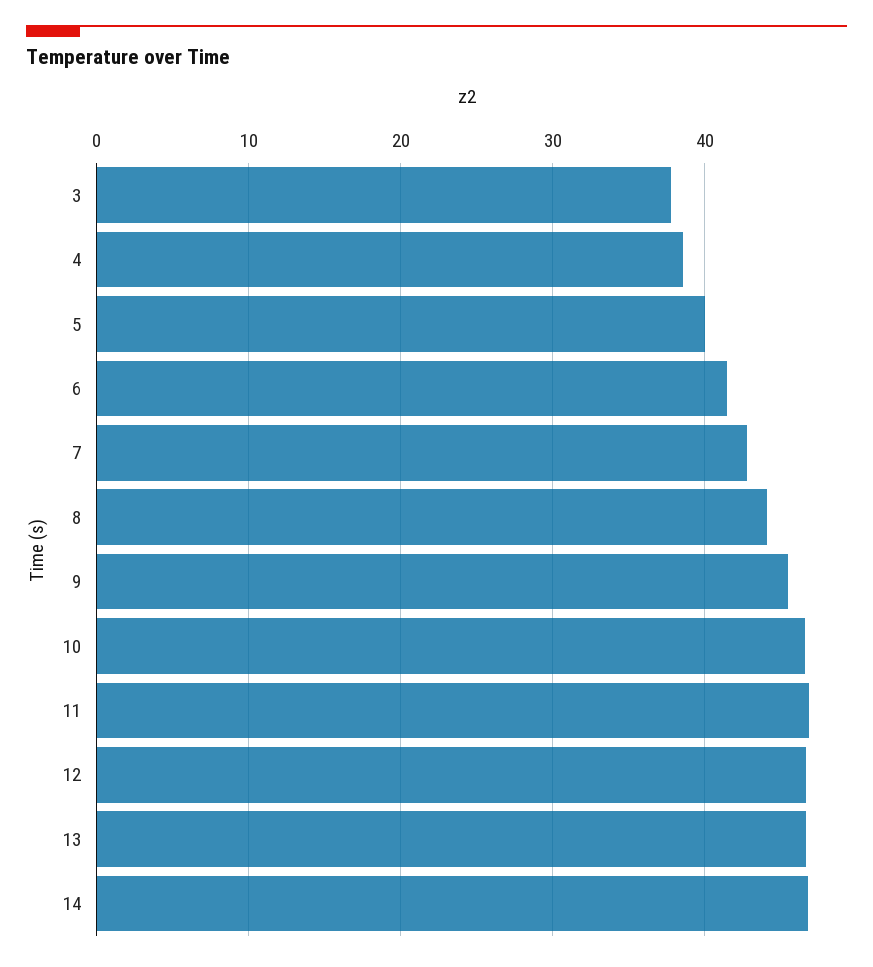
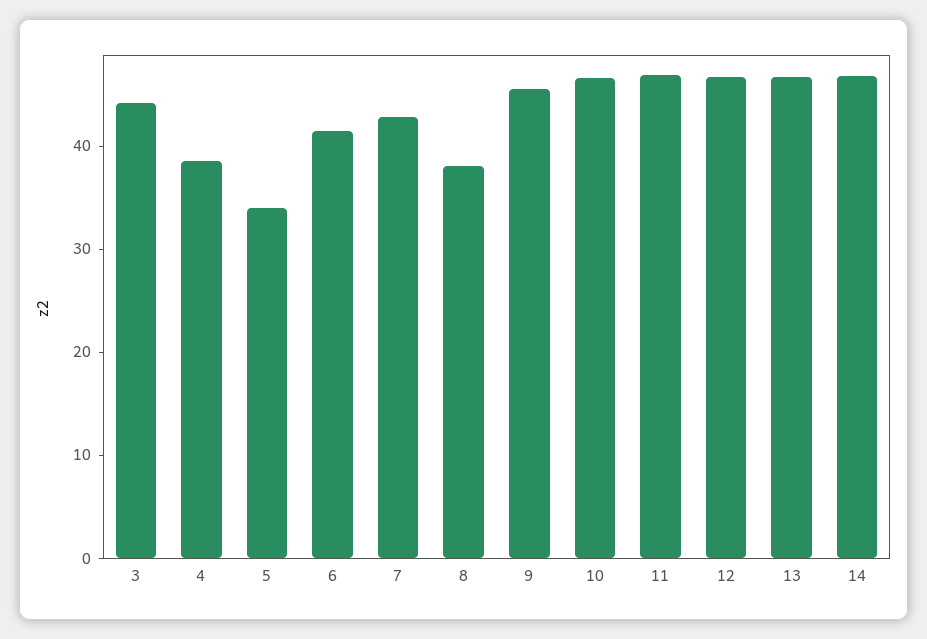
3: 38 -> 44
5: 40 -> 34
8: 44 -> 38

